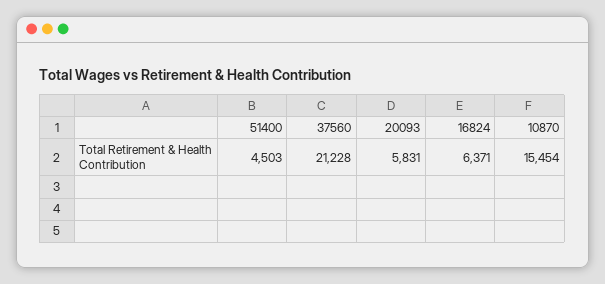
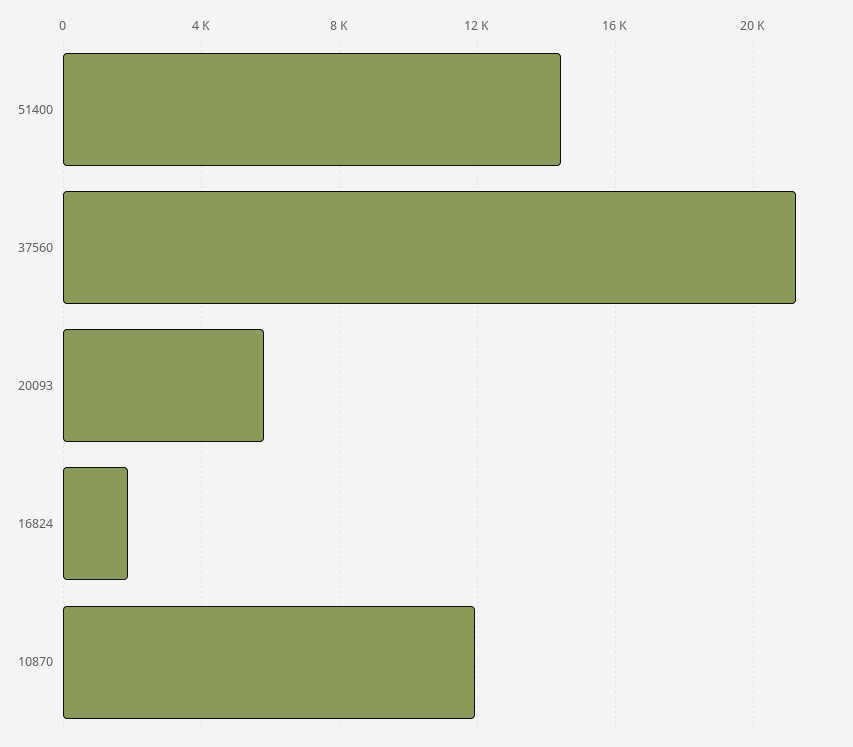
51400: 4503 -> 14500
16824: 6371 -> 2000
10870: 15454 -> 12000

